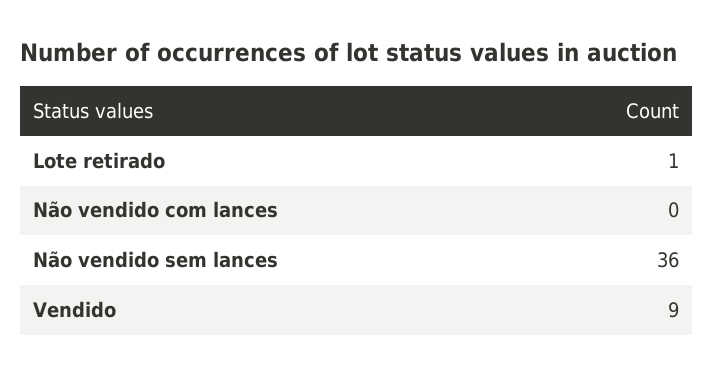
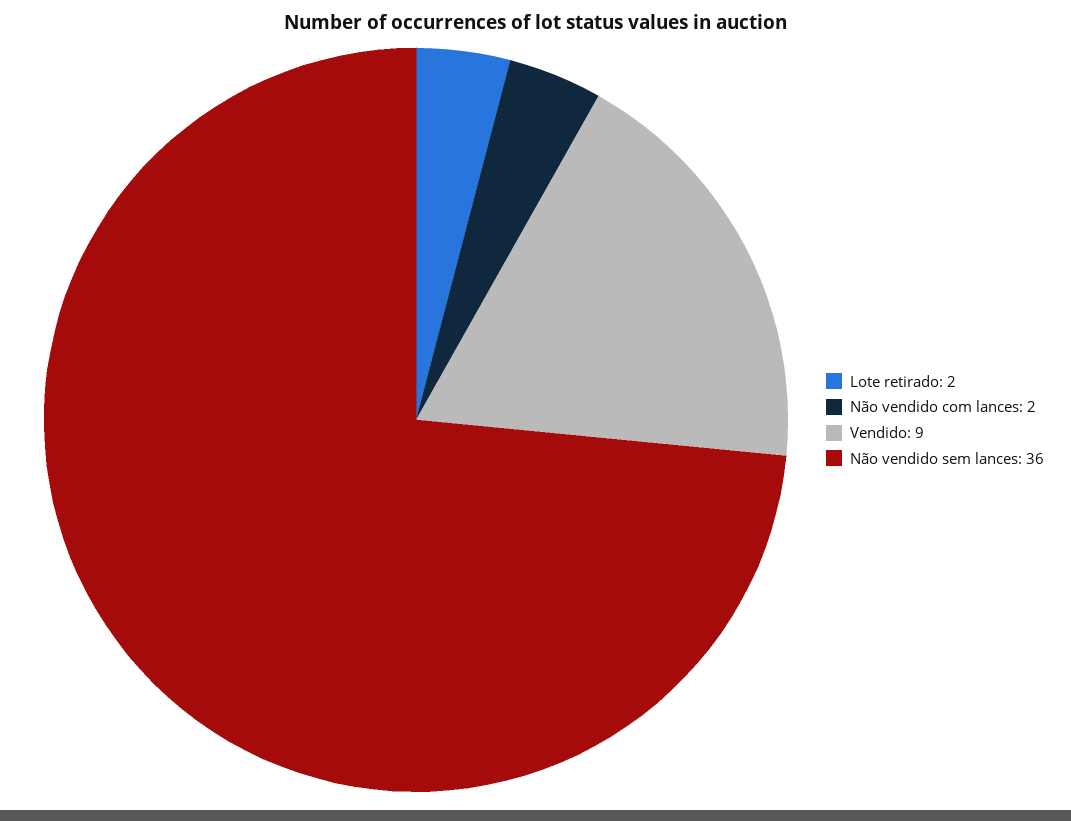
Lote retirado: 1 -> 2
Não vendido com lances: 0 -> 2

